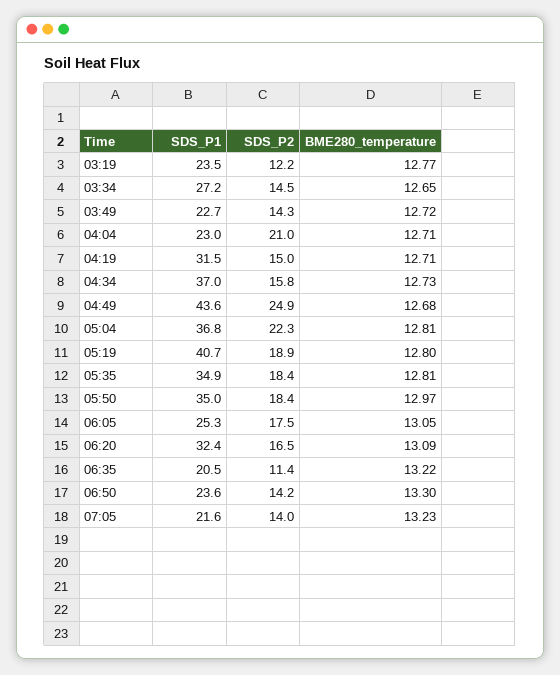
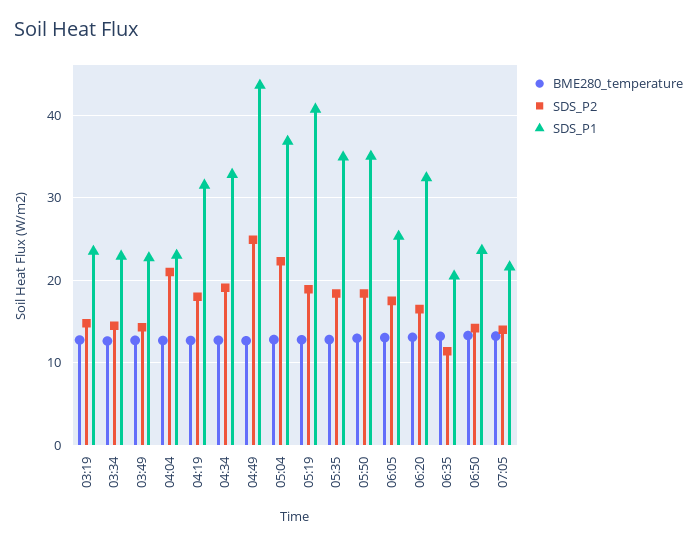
SDS_P2, 03:19: 12.2 -> 15
SDS_P1, 03:34: 27.2 -> 23
SDS_P2, 04:19: 15 -> 18
SDS_P1, 04:34: 37 -> 33
SDS_P2, 04:34: 15.8 -> 19

